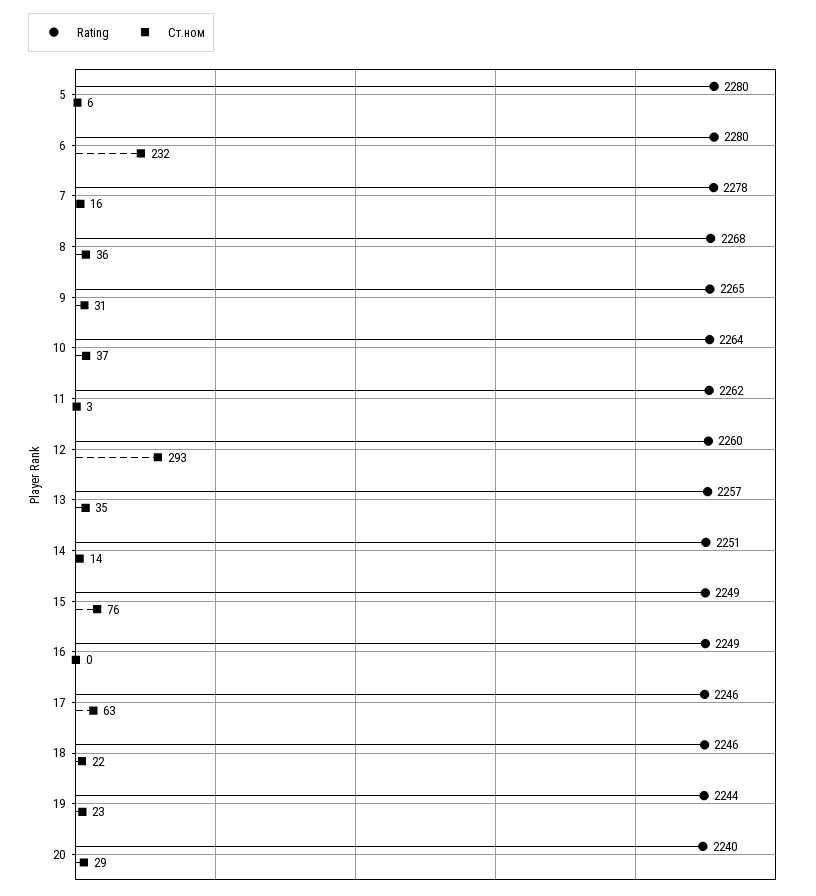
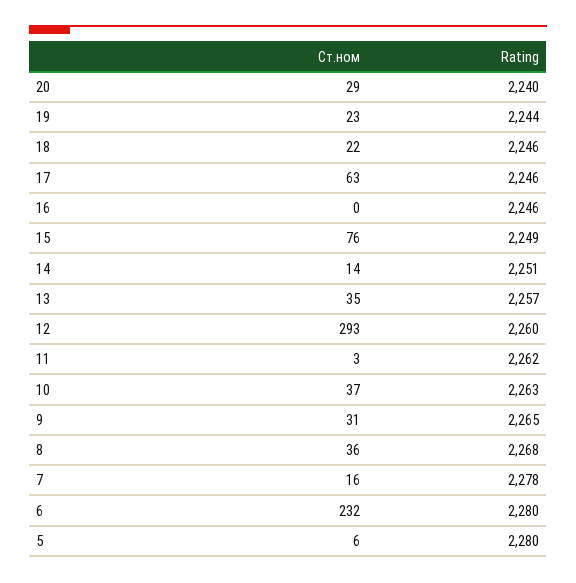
Rating, 10: 2264 -> 2263
Rating, 16: 2249 -> 2246

